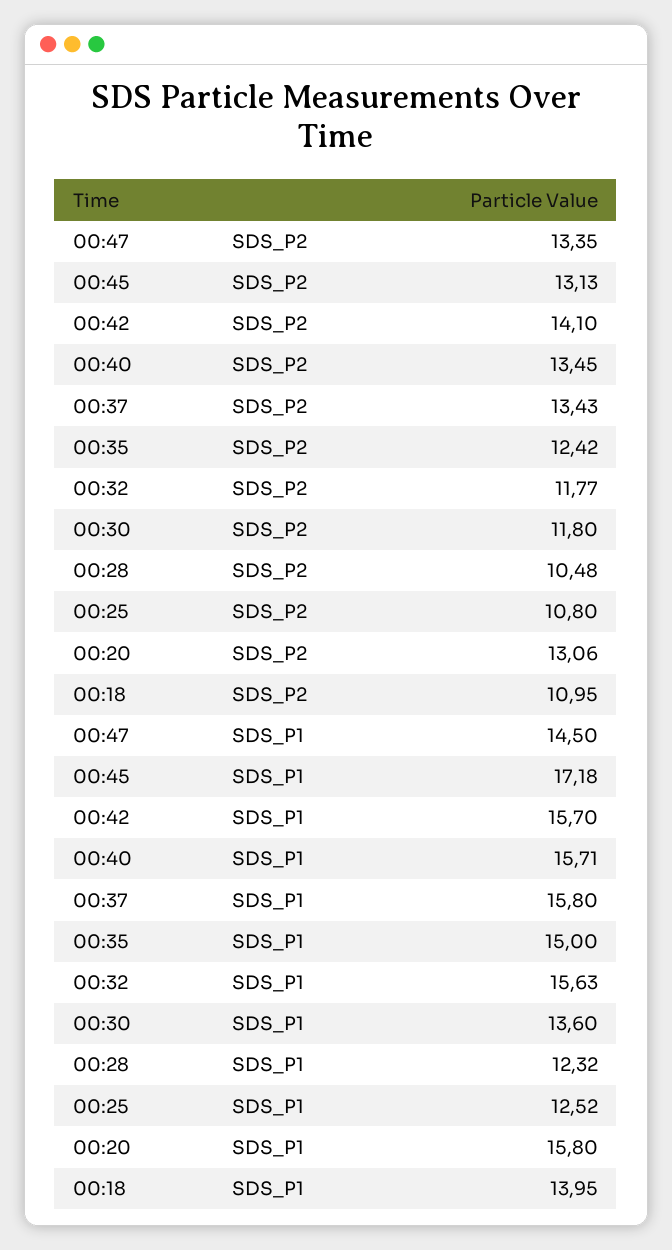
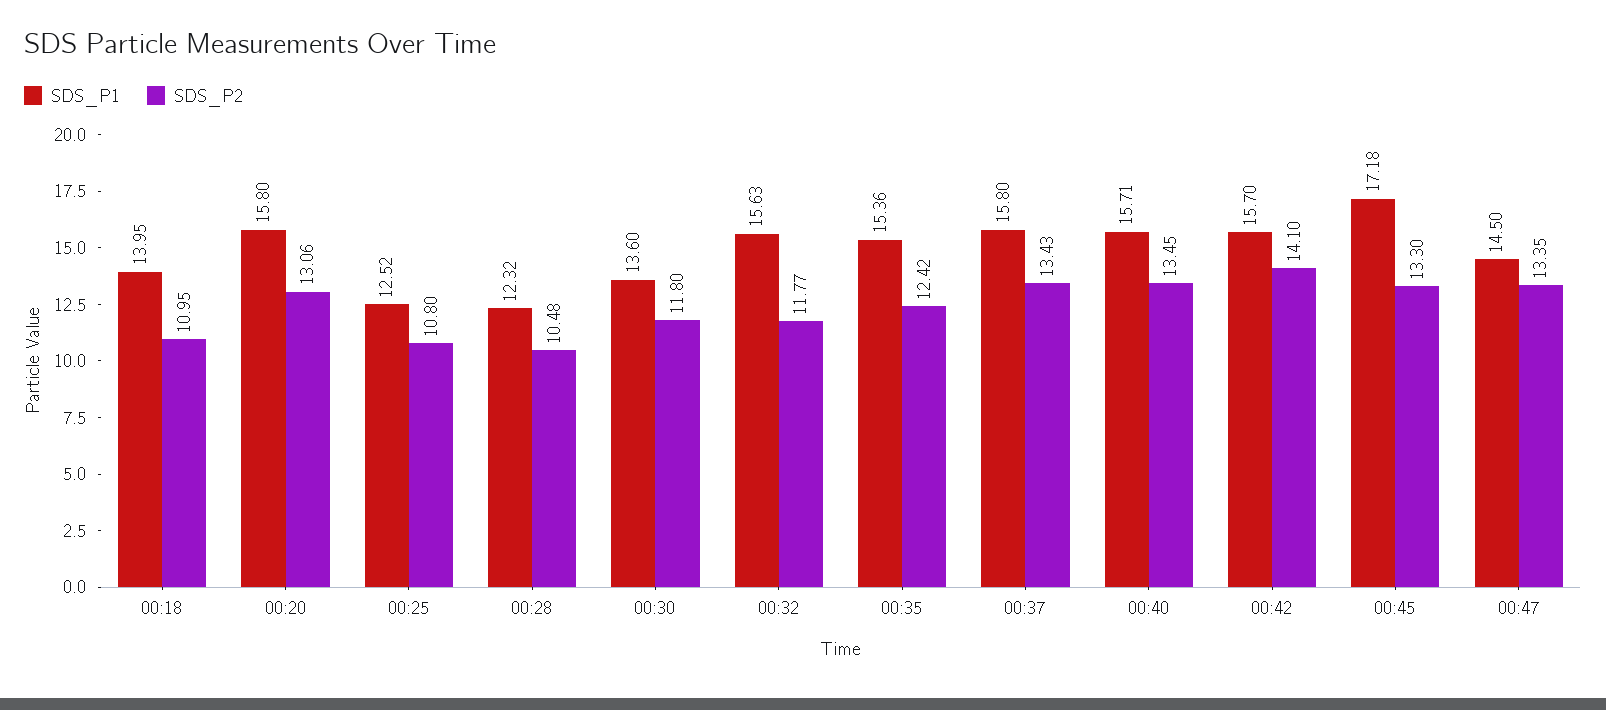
SDS_P2, 00:45: 13.13 -> 13.3
SDS_P1, 00:35: 15 -> 15.36

